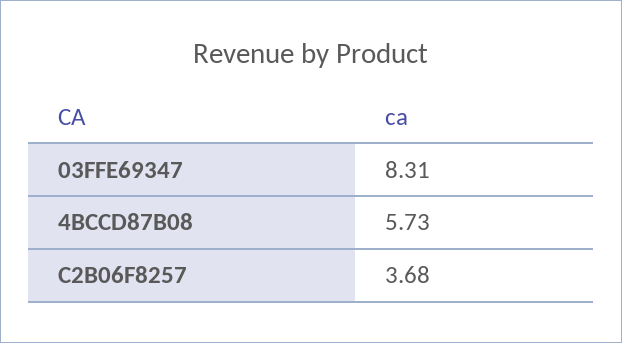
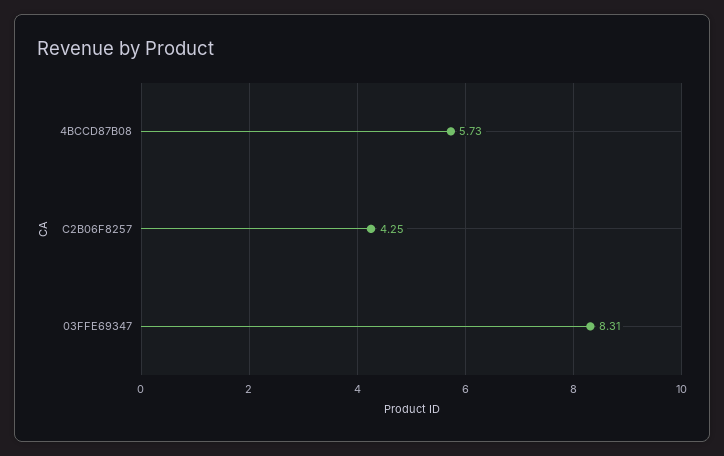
C2B06F8257: 3.68 -> 4.25

